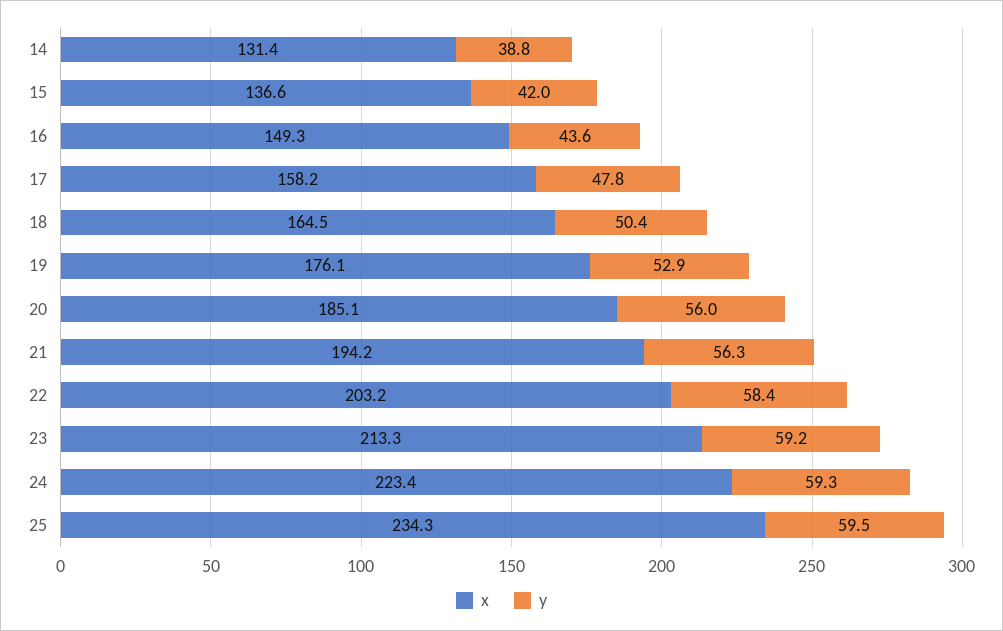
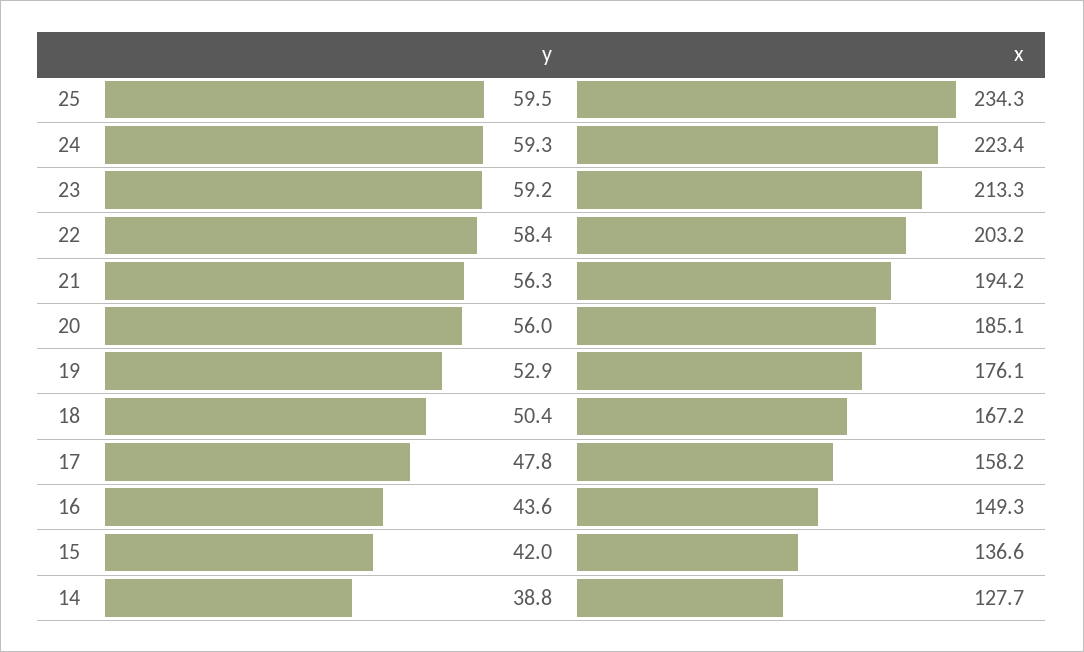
x, 14: 131.4 -> 127.7
x, 18: 164.5 -> 167.2

